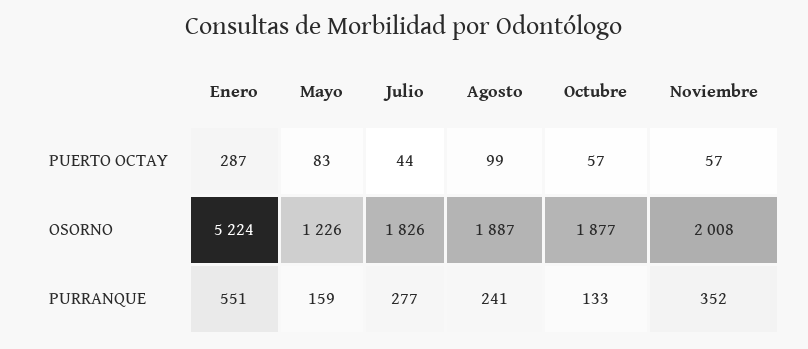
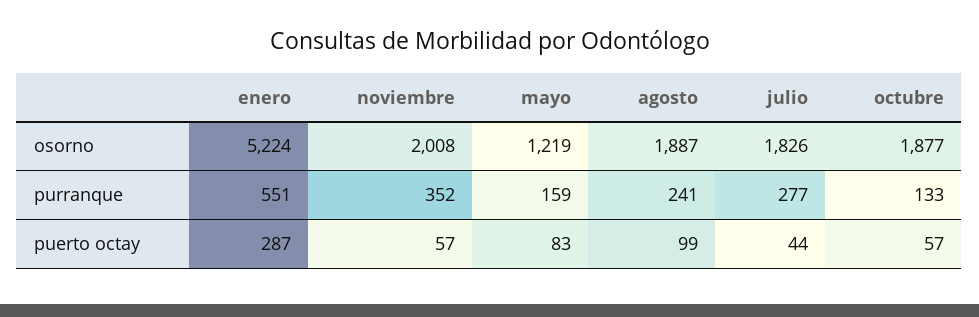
Mayo, OSORNO: 1226 -> 1219

